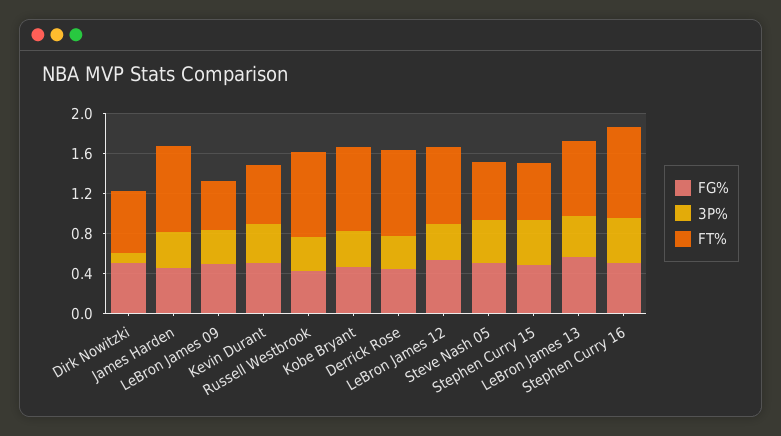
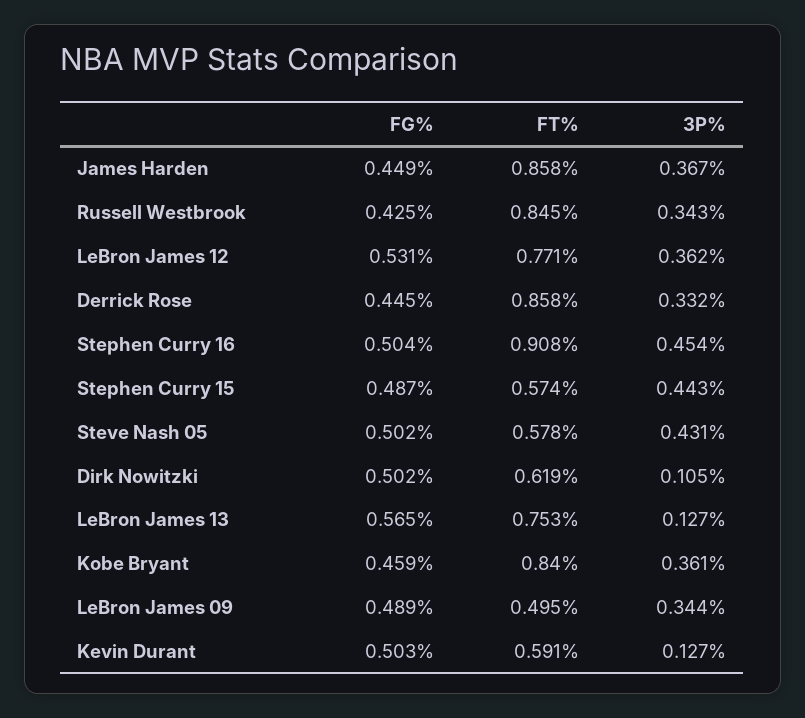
3P%, Kevin Durant: 0.4 -> 0.127
3P%, LeBron James 13: 0.4 -> 0.127

